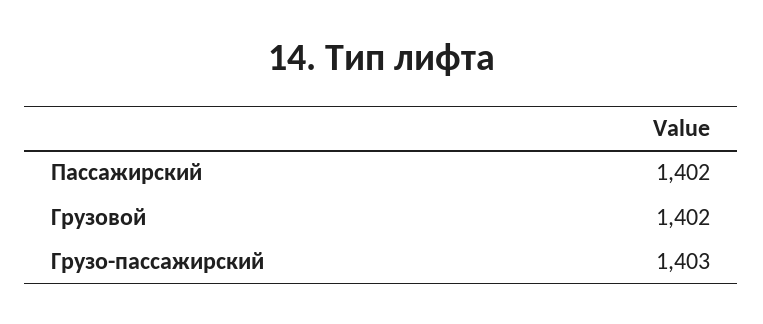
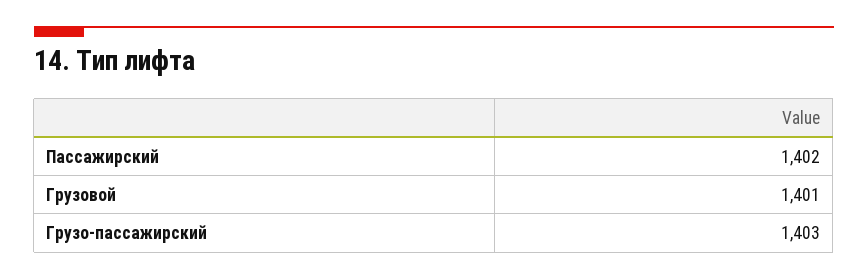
Грузовой: 1402 -> 1401

